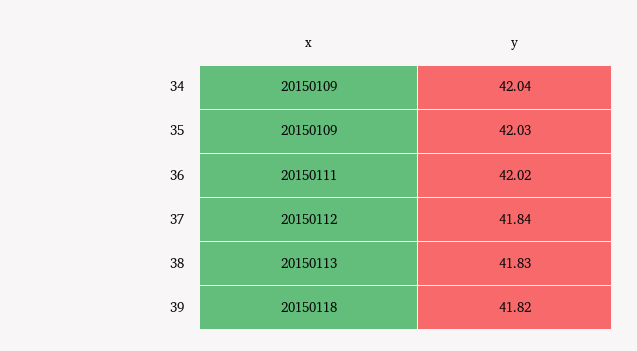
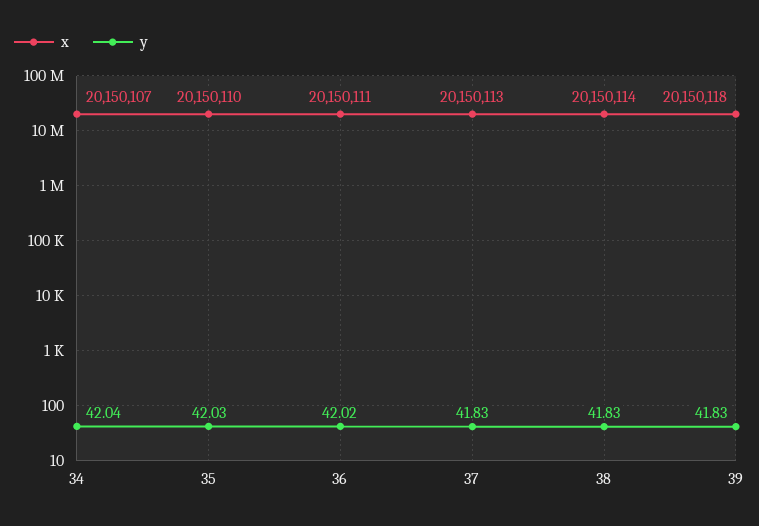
x, 34: 20150109 -> 20150107
x, 35: 20150109 -> 20150110
x, 37: 20150112 -> 20150113
y, 37: 41.84 -> 41.83
x, 38: 20150113 -> 20150114
y, 39: 41.82 -> 41.83

